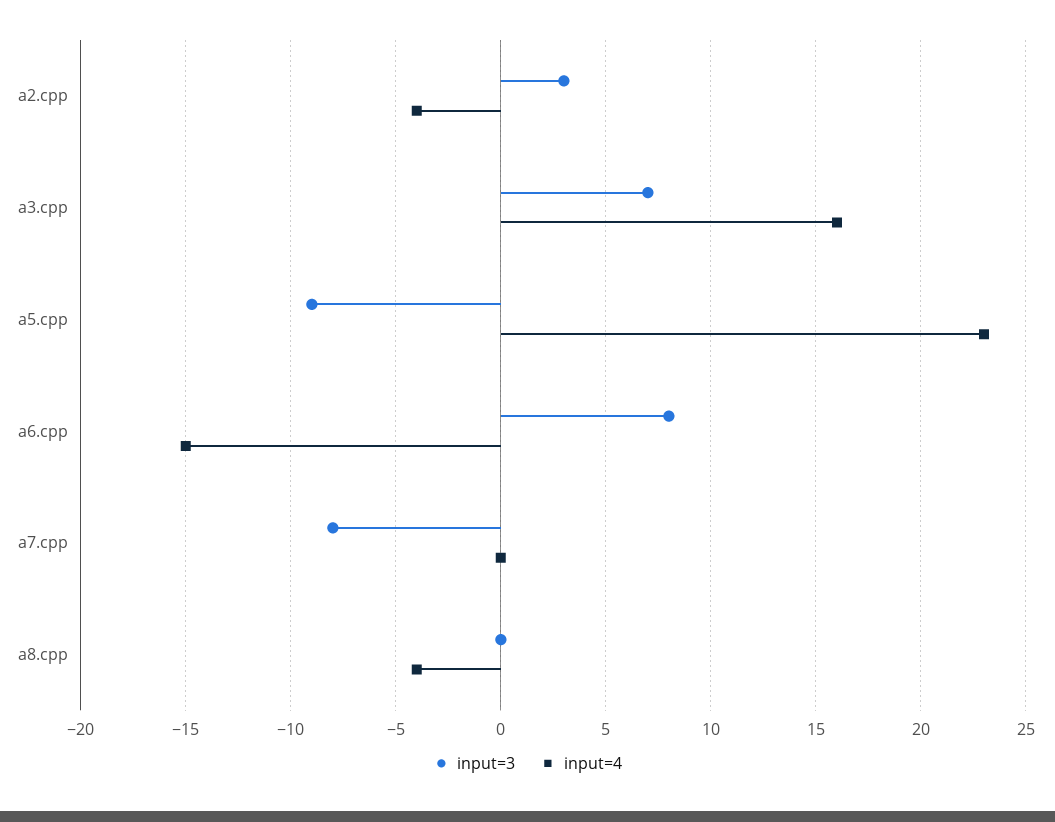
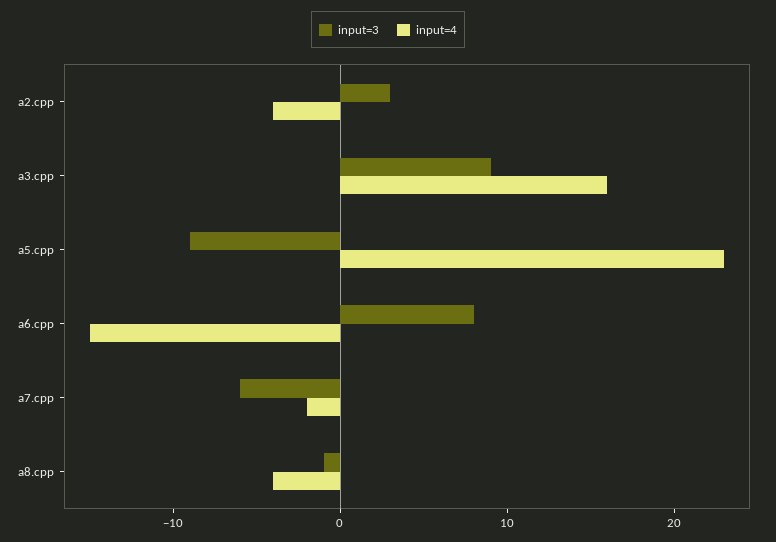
input=3, a3.cpp: 7 -> 9
input=3, a7.cpp: -8 -> -6
input=4, a7.cpp: 0 -> -2
input=3, a8.cpp: 0 -> -1

